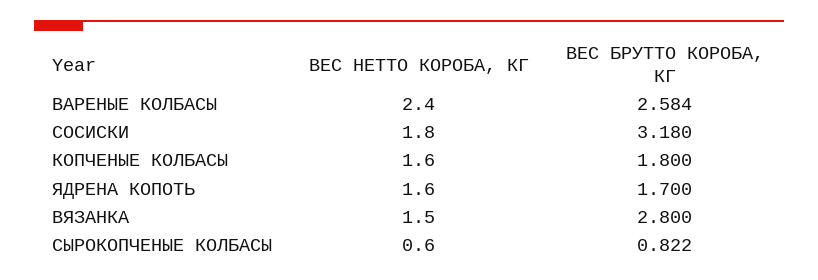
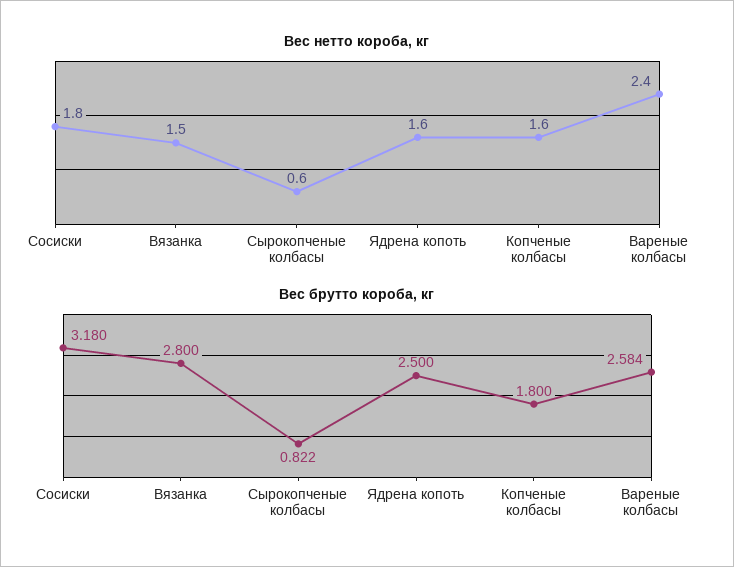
ВЕС БРУТТО КОРОБА, КГ, ЯДРЕНА КОПОТЬ: 1.7 -> 2.5

